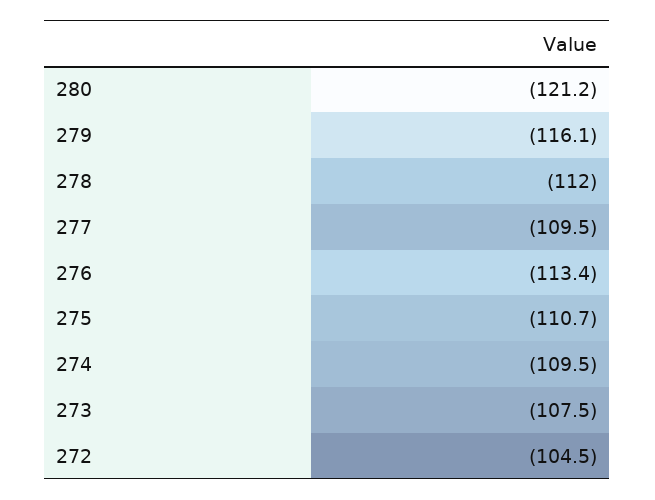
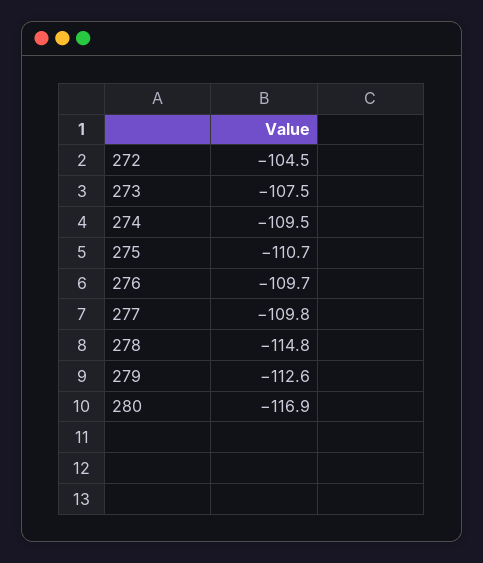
280: -121.2 -> -116.9
279: -116.1 -> -112.6
278: -112 -> -114.8
277: -109.5 -> -109.8
276: -113.4 -> -109.7

